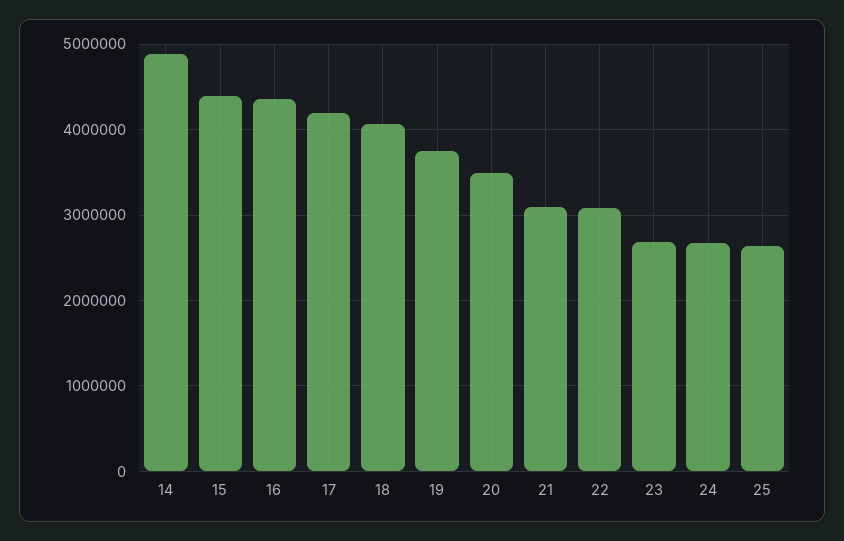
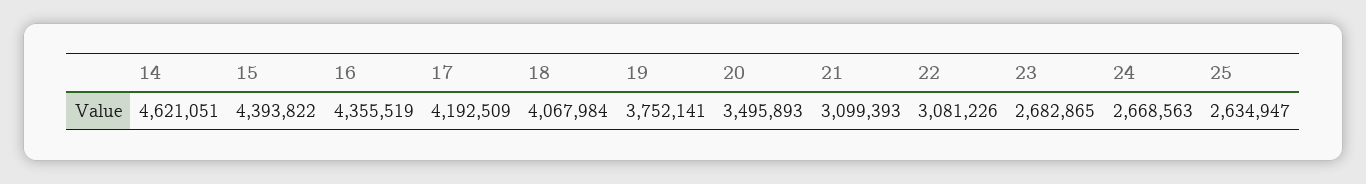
14: 4900000 -> 4621051

